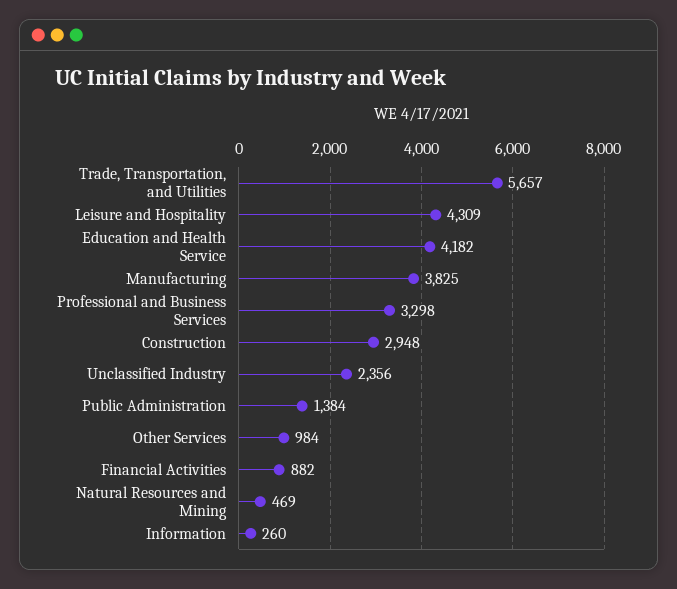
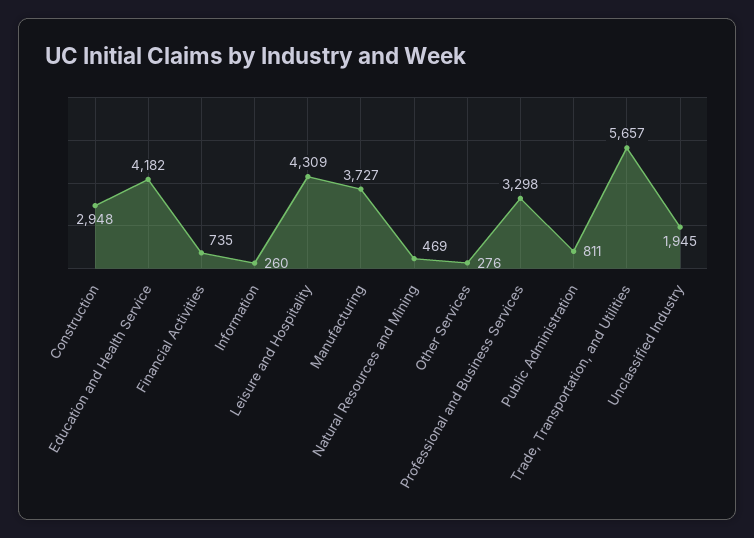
Manufacturing: 3825 -> 3727
Unclassified Industry: 2356 -> 1945
Public Administration: 1384 -> 811
Other Services: 984 -> 276
Financial Activities: 882 -> 735

